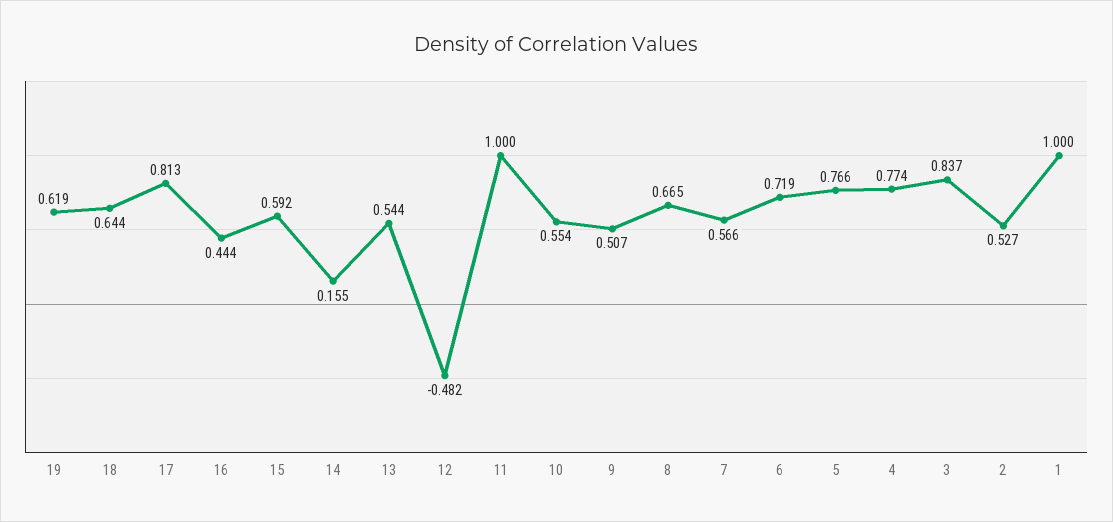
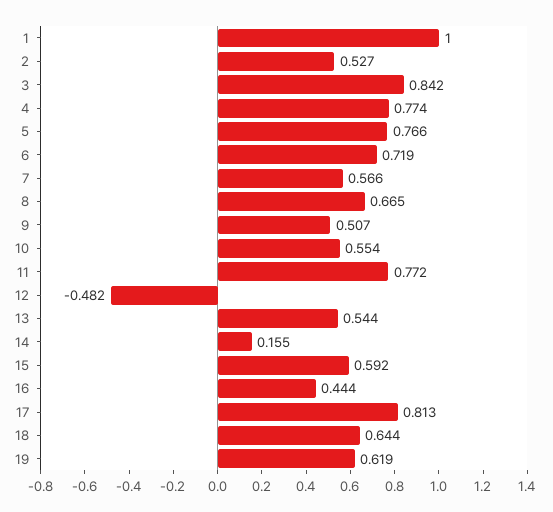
11: 1 -> 0.772
3: 0.837 -> 0.842

